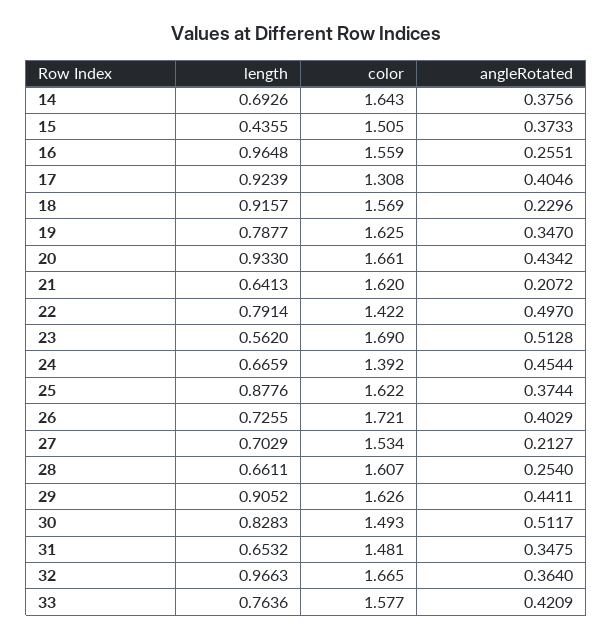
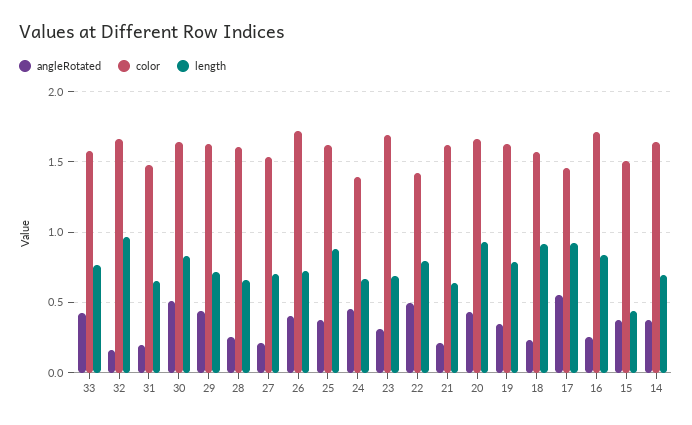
length, 16: 0.9648 -> 0.85
color, 16: 1.559 -> 1.7
color, 17: 1.308 -> 1.45
angleRotated, 17: 0.4046 -> 0.55
length, 23: 0.562 -> 0.7
angleRotated, 23: 0.5128 -> 0.3
length, 29: 0.9052 -> 0.7
color, 30: 1.493 -> 1.65
angleRotated, 31: 0.3475 -> 0.2
angleRotated, 32: 0.364 -> 0.15

